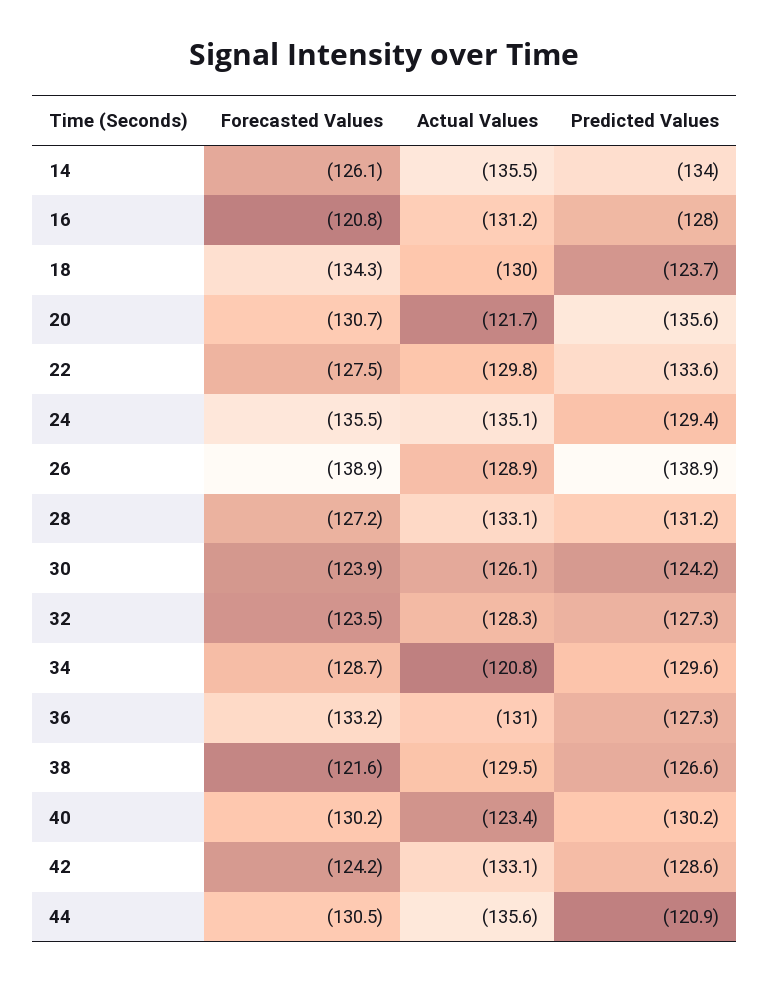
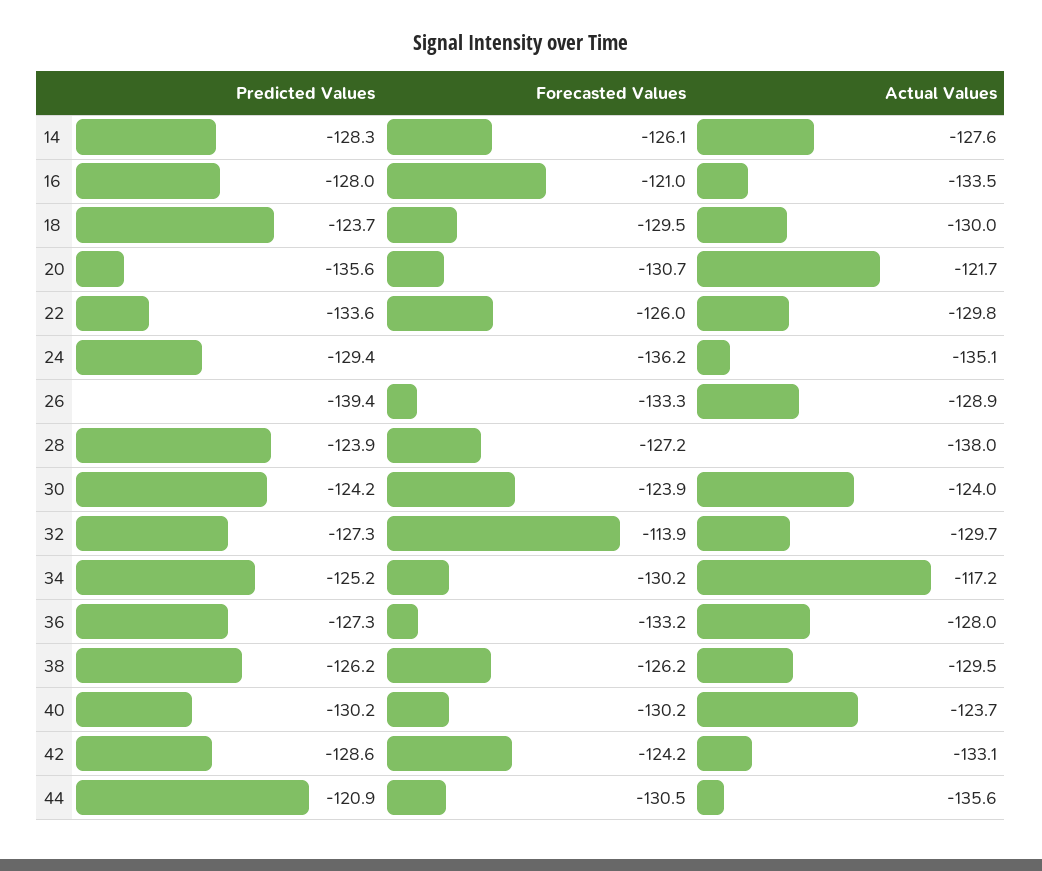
Actual Values, 14: -135.5 -> -127.6
Predicted Values, 14: -134 -> -128.3
Forecasted Values, 16: -120.8 -> -121
Actual Values, 16: -131.2 -> -133.5
Forecasted Values, 18: -134.3 -> -129.5
Forecasted Values, 22: -127.5 -> -126
Forecasted Values, 24: -135.5 -> -136.2
Forecasted Values, 26: -138.9 -> -133.3
Predicted Values, 26: -138.9 -> -139.4
Actual Values, 28: -133.1 -> -138
Predicted Values, 28: -131.2 -> -123.9
Actual Values, 30: -126.1 -> -124
Forecasted Values, 32: -123.5 -> -113.9
Actual Values, 32: -128.3 -> -129.7
Forecasted Values, 34: -128.7 -> -130.2
Actual Values, 34: -120.8 -> -117.2
Predicted Values, 34: -129.6 -> -125.2
Actual Values, 36: -131 -> -128
Forecasted Values, 38: -121.6 -> -126.2
Predicted Values, 38: -126.6 -> -126.2
Actual Values, 40: -123.4 -> -123.7

